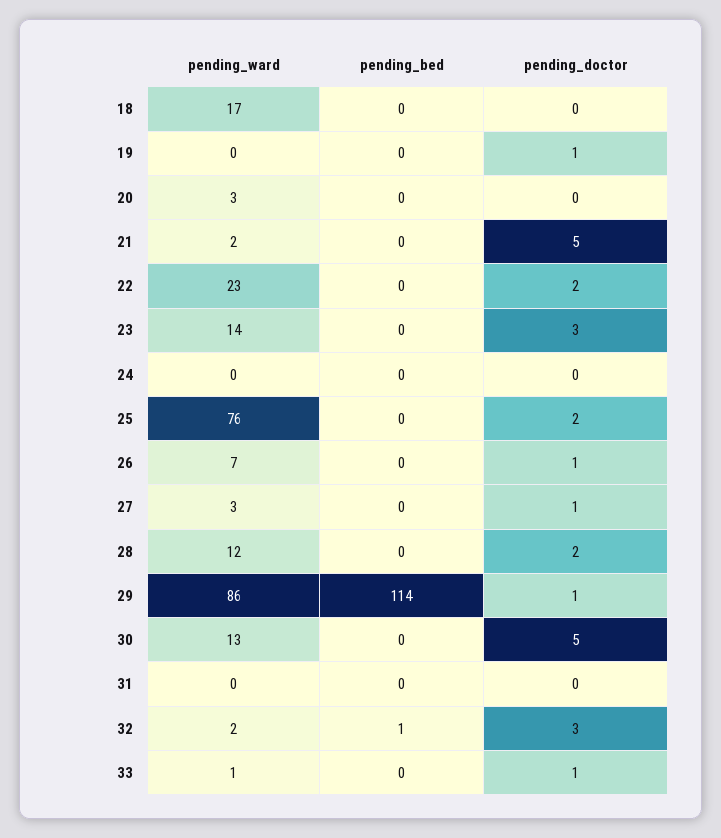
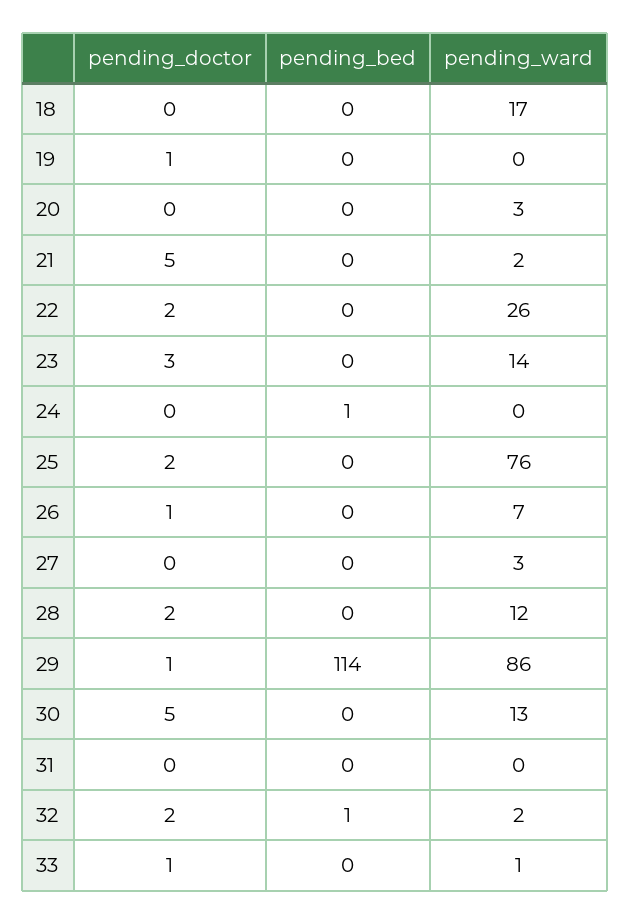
pending_ward, 22: 23 -> 26
pending_bed, 24: 0 -> 1
pending_doctor, 27: 1 -> 0
pending_doctor, 32: 3 -> 2

